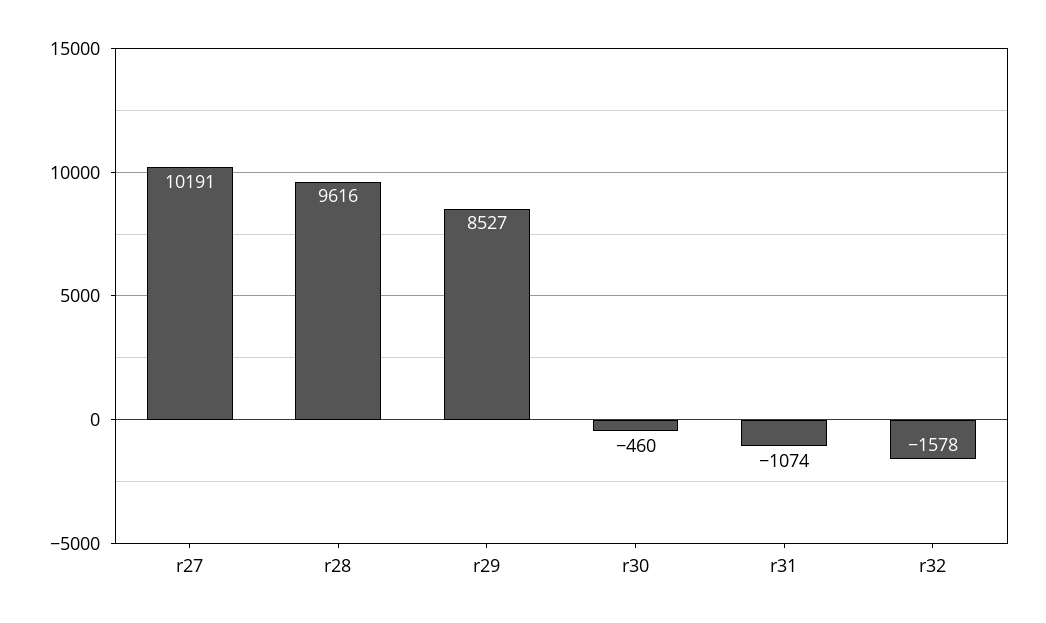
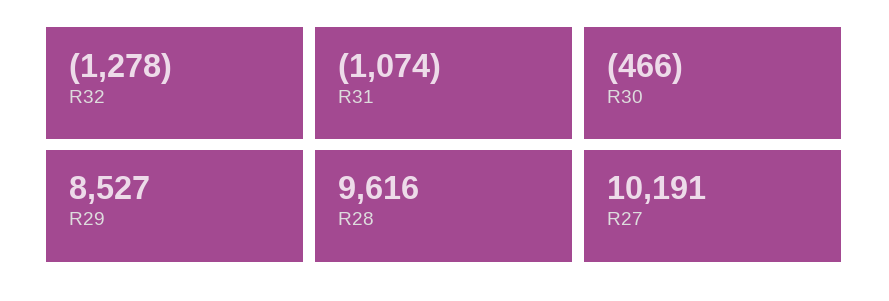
r30: -460 -> -466
r32: -1578 -> -1278

